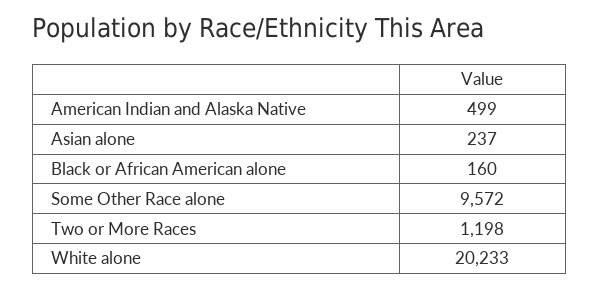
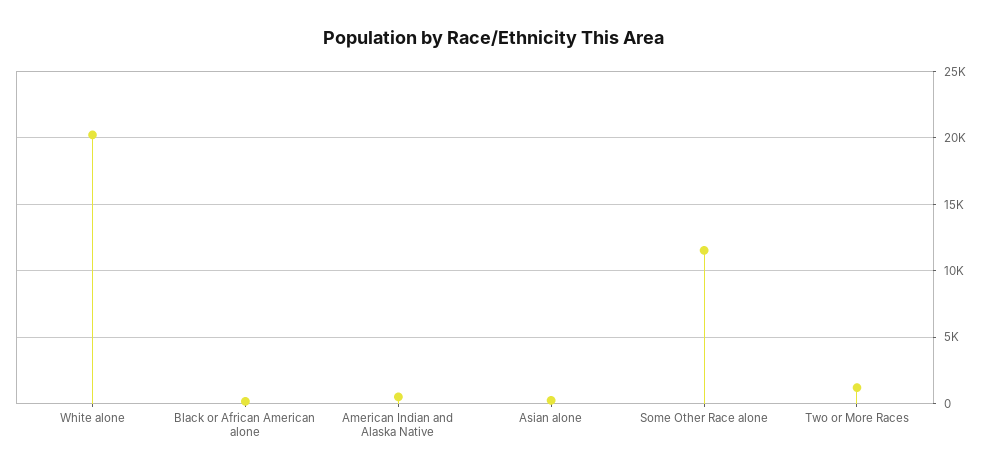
Some Other Race alone: 9572 -> 11500

